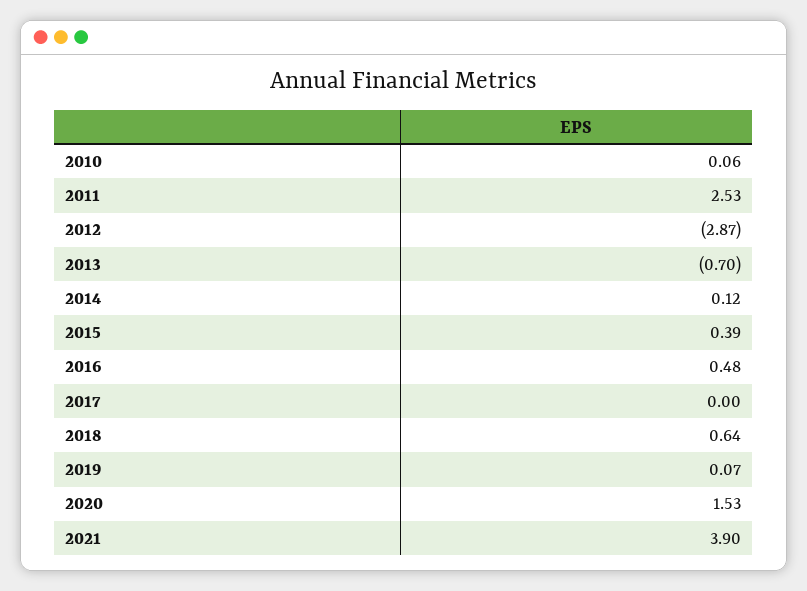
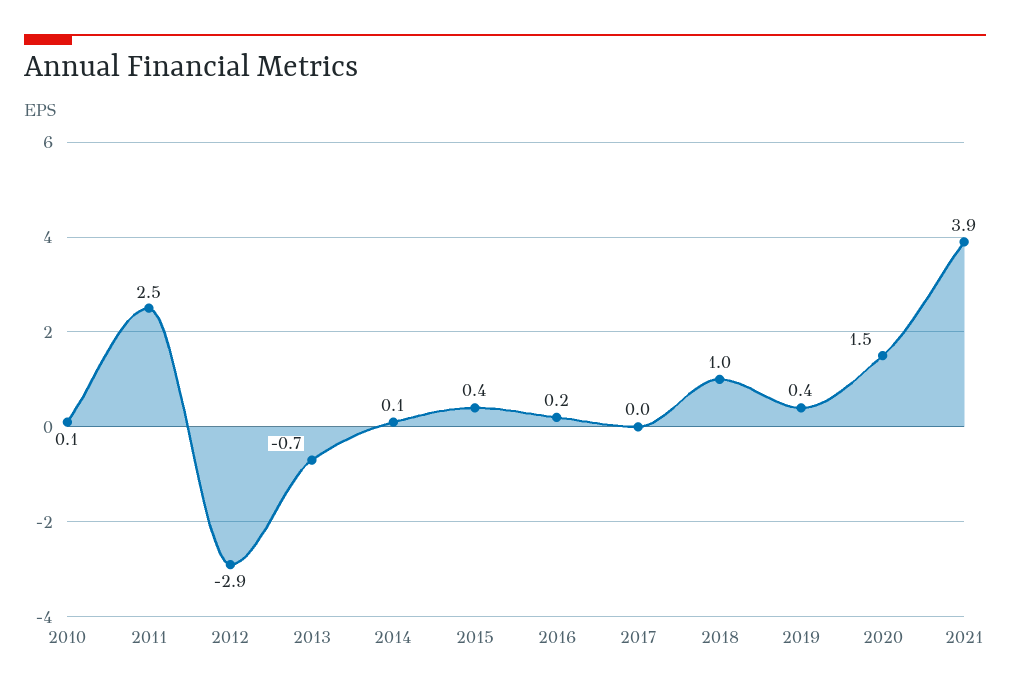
2016: 0.48 -> 0.2
2018: 0.64 -> 1
2019: 0.07 -> 0.4

